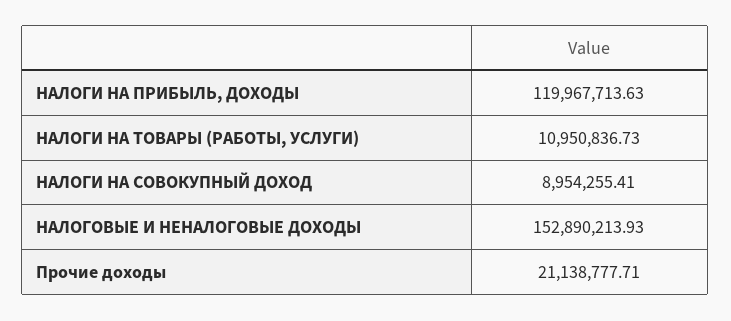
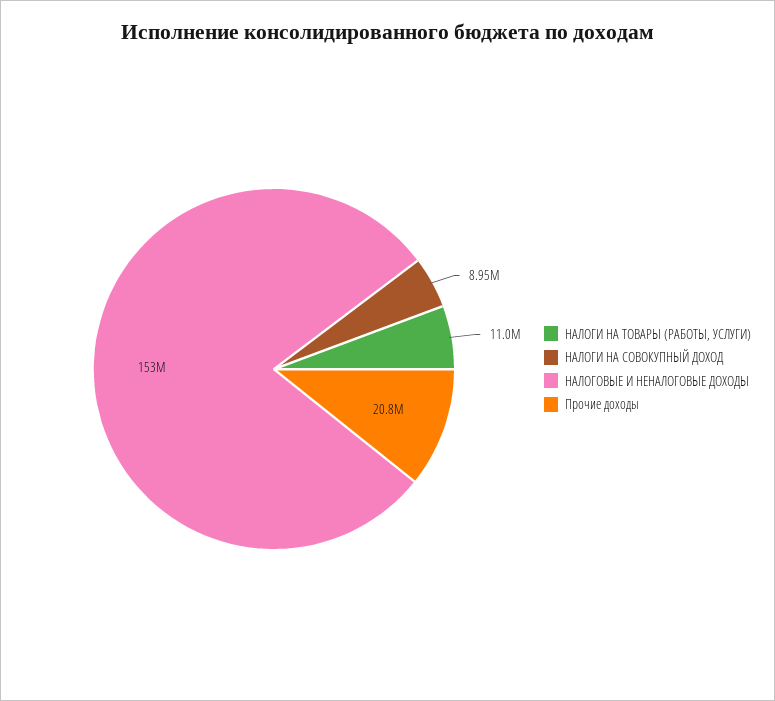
НАЛОГИ НА ПРИБЫЛЬ, ДОХОДЫ: 119967713.63 -> none
Прочие доходы: 21138777.71 -> 20800000

